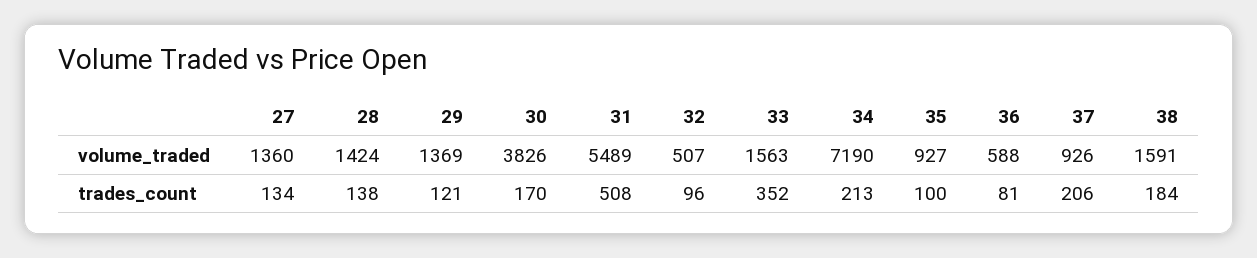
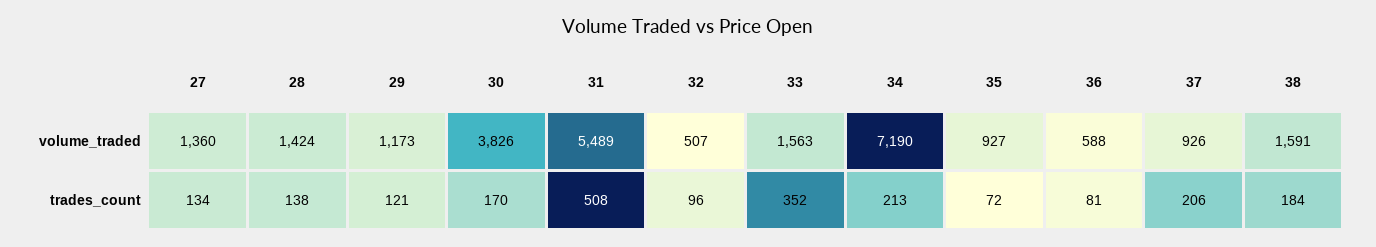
29, volume_traded: 1369 -> 1173
35, trades_count: 100 -> 72

